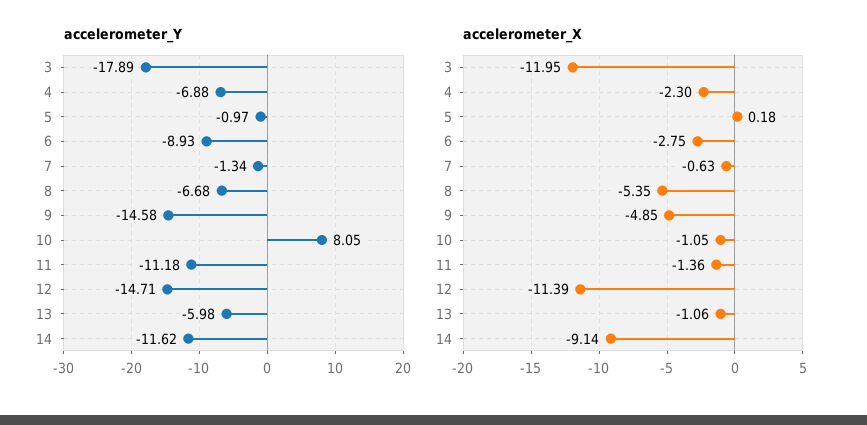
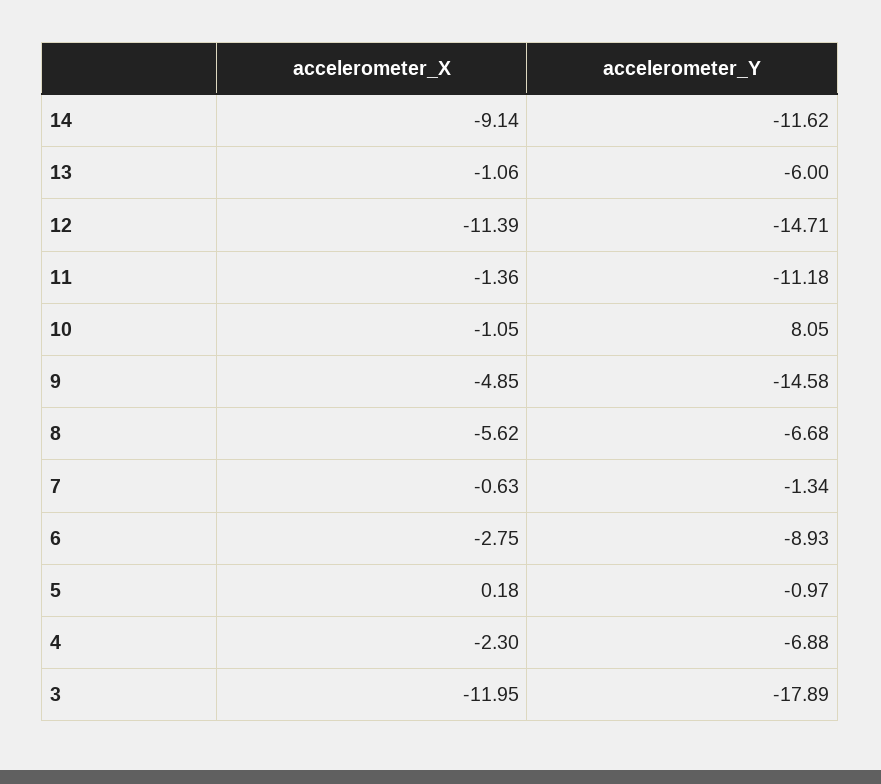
accelerometer_Y, 13: -5.98 -> -6
accelerometer_X, 8: -5.35 -> -5.62

